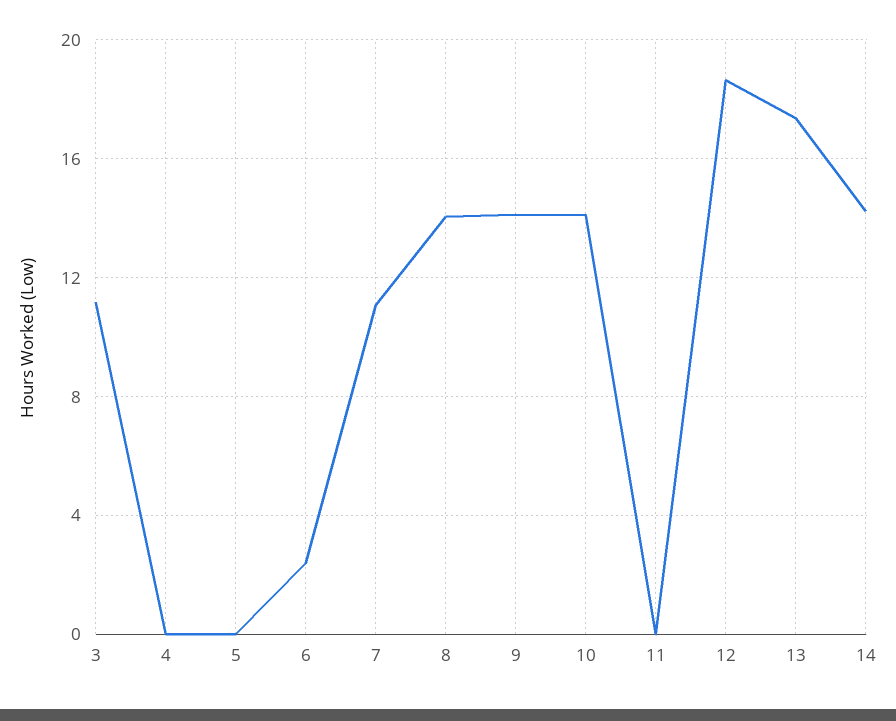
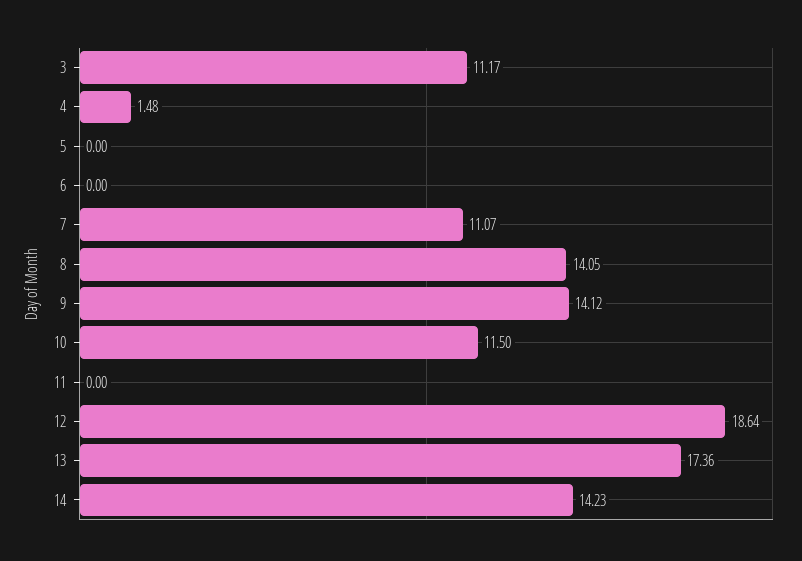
4: 0 -> 1.48
6: 2.5 -> 0
10: 14 -> 11.5

